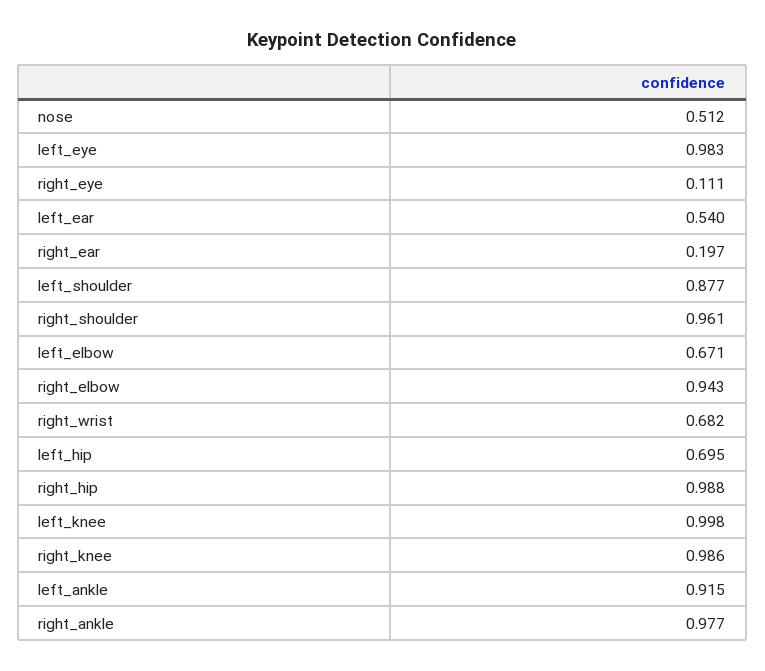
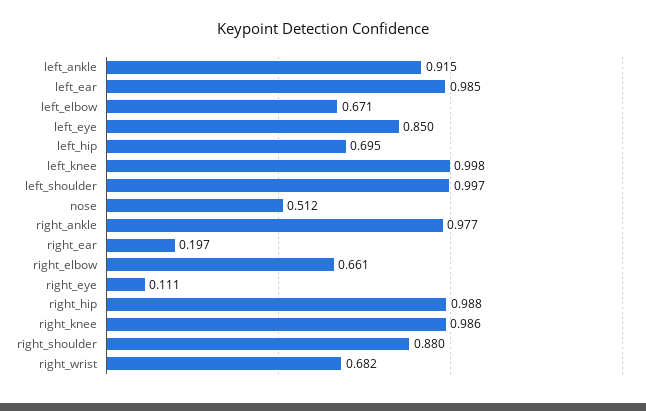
left_eye: 0.983 -> 0.85
left_ear: 0.54 -> 0.985
left_shoulder: 0.877 -> 0.997
right_shoulder: 0.961 -> 0.88
right_elbow: 0.943 -> 0.661

